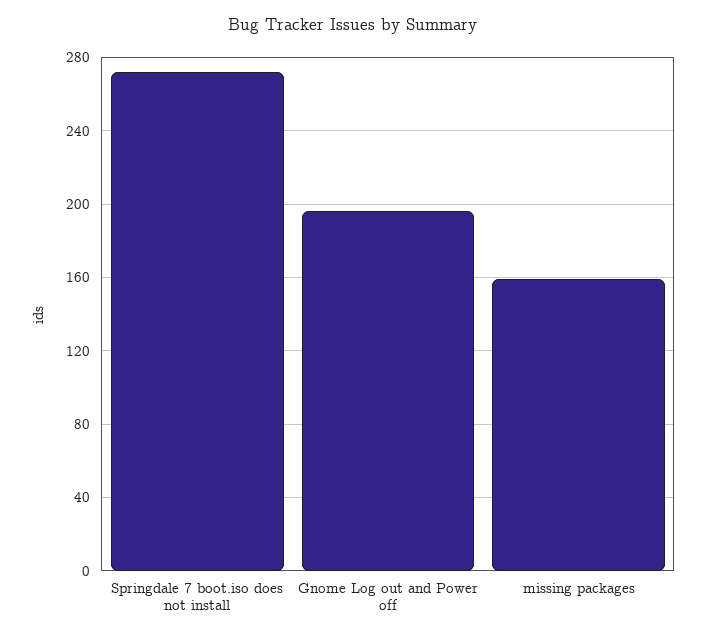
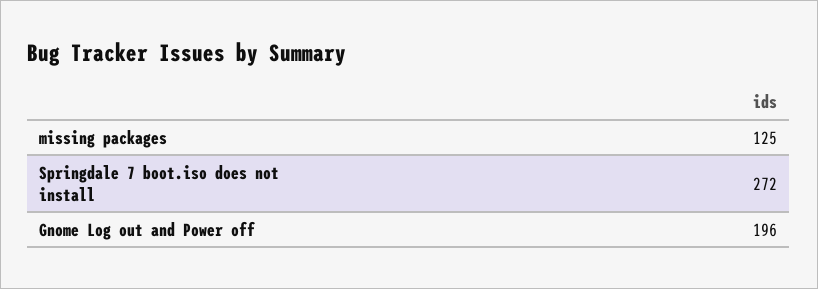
missing packages: 160 -> 125

